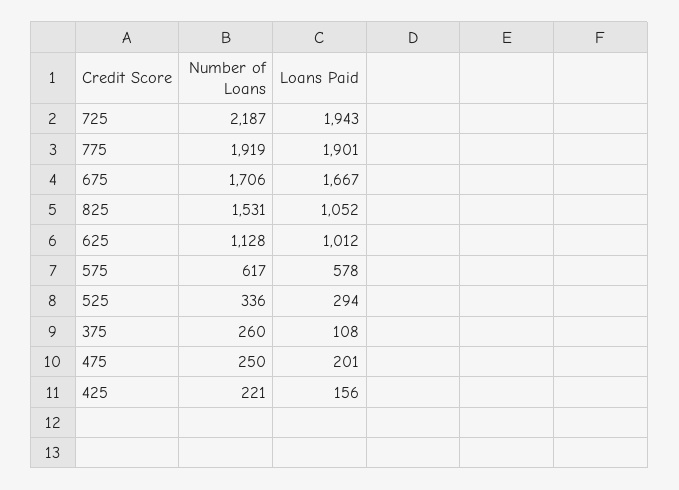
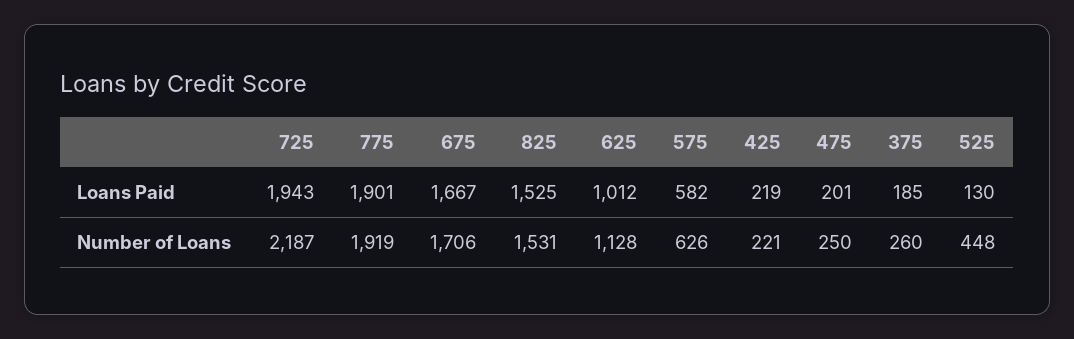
Loans Paid, 825: 1052 -> 1525
Number of Loans, 575: 617 -> 626
Loans Paid, 575: 578 -> 582
Number of Loans, 525: 336 -> 448
Loans Paid, 525: 294 -> 130
Loans Paid, 375: 108 -> 185
Loans Paid, 425: 156 -> 219

